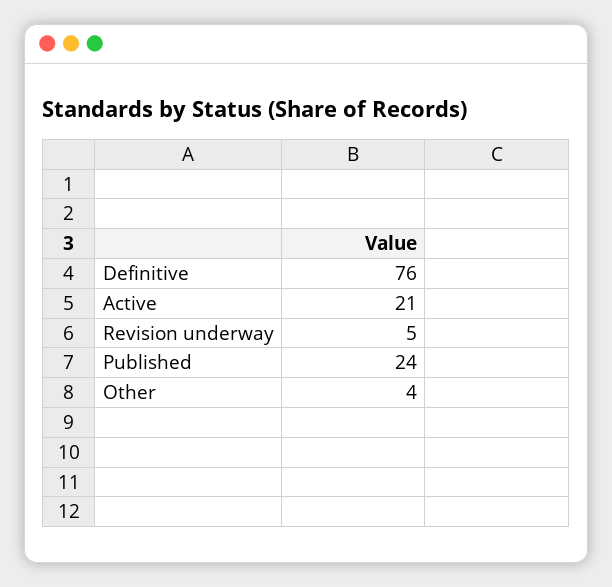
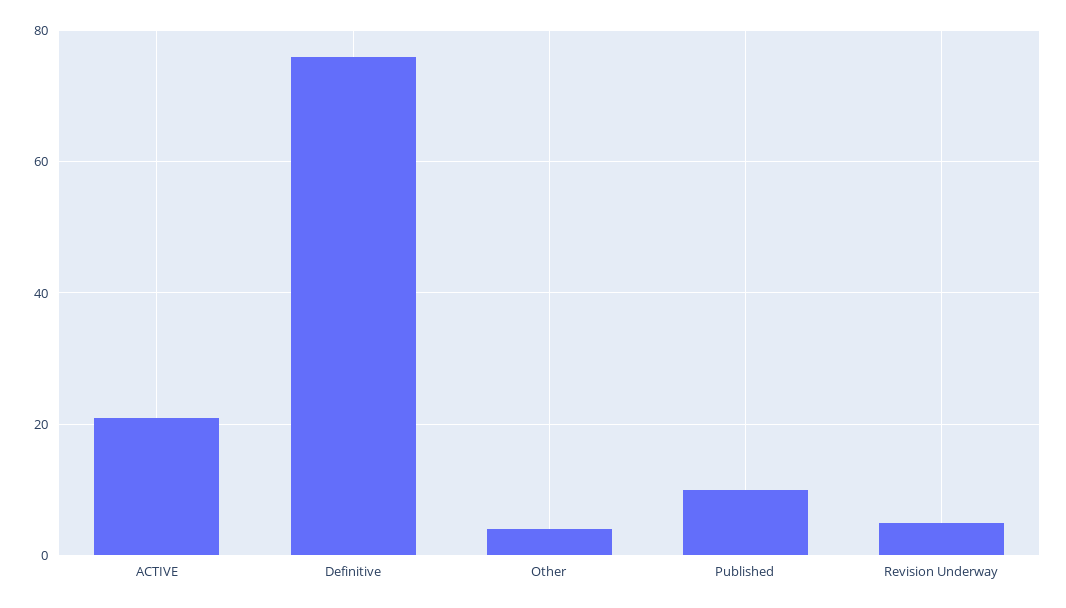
Published: 24 -> 10

